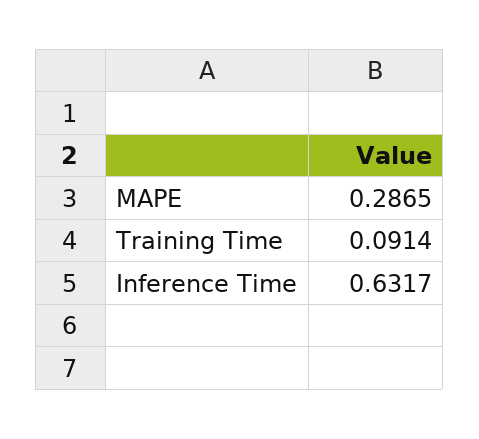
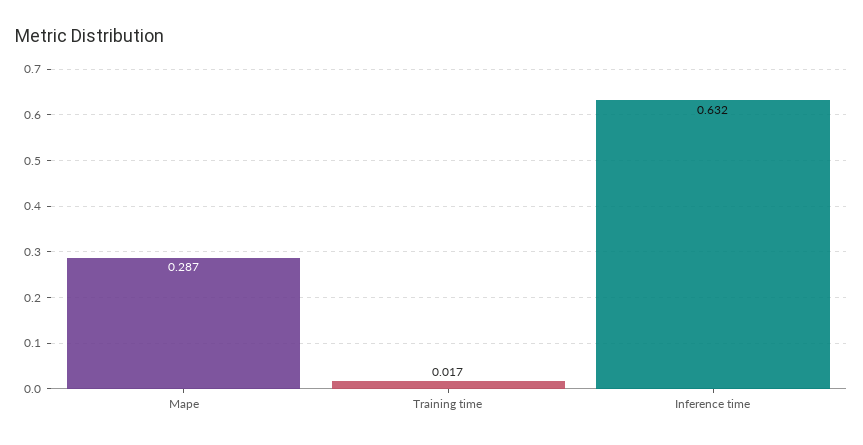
Training Time: 0.0914 -> 0.017

